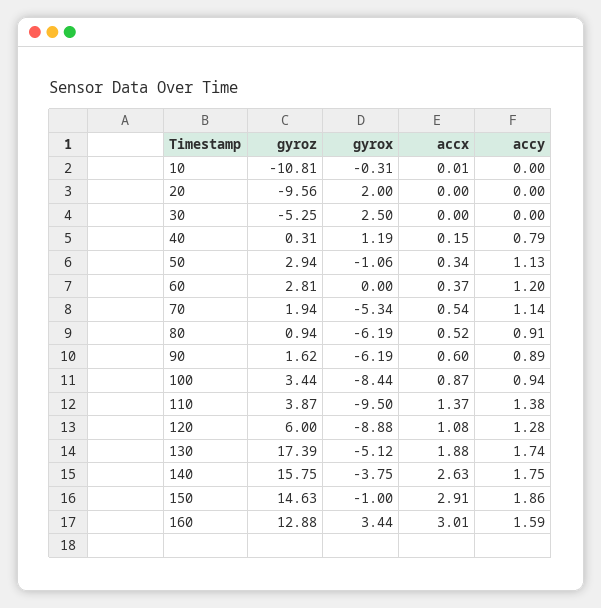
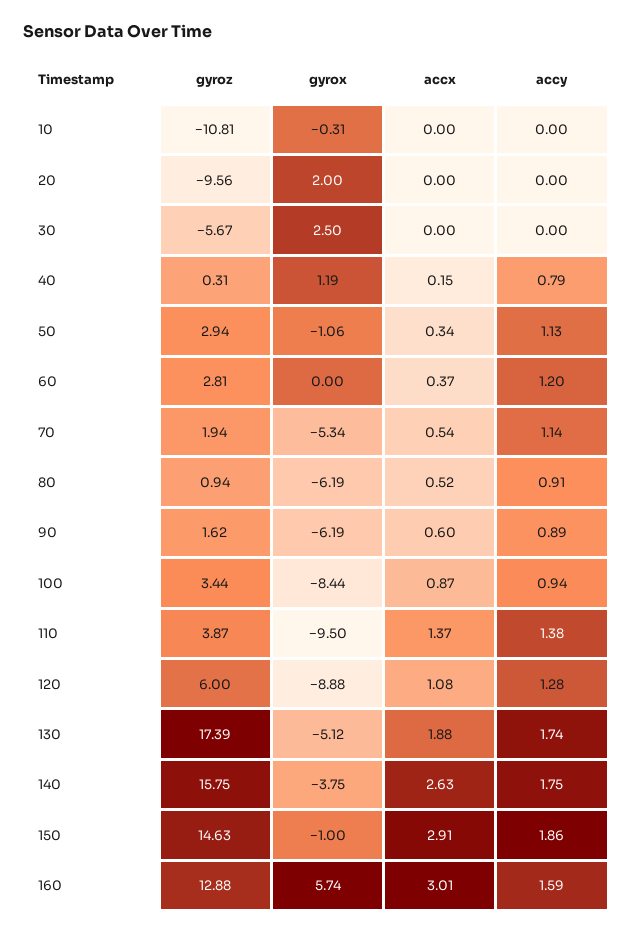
accx, 10: 0.01 -> 0
gyroz, 30: -5.25 -> -5.67
gyrox, 160: 3.44 -> 5.74

